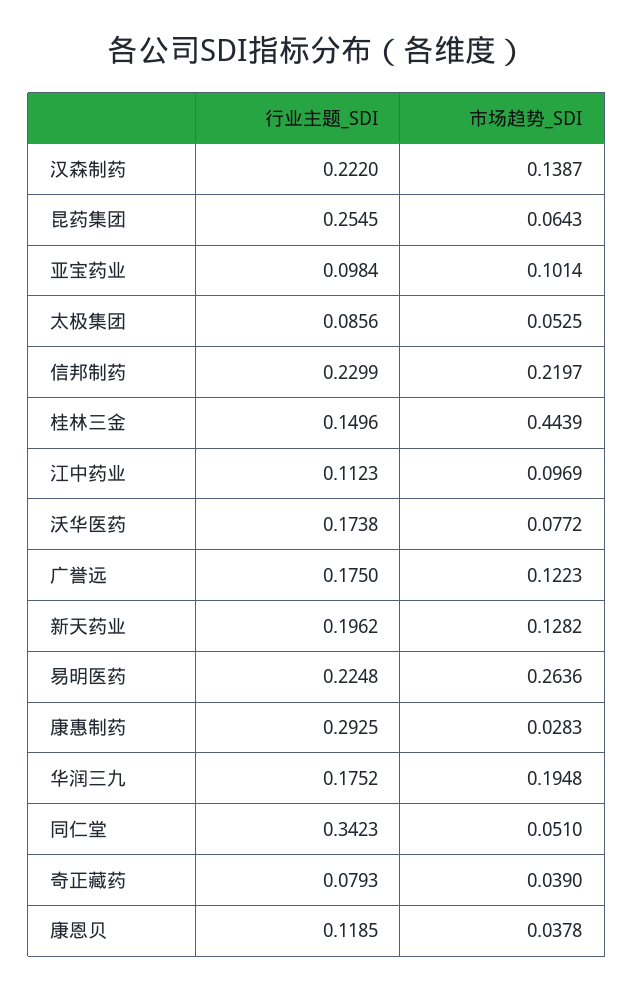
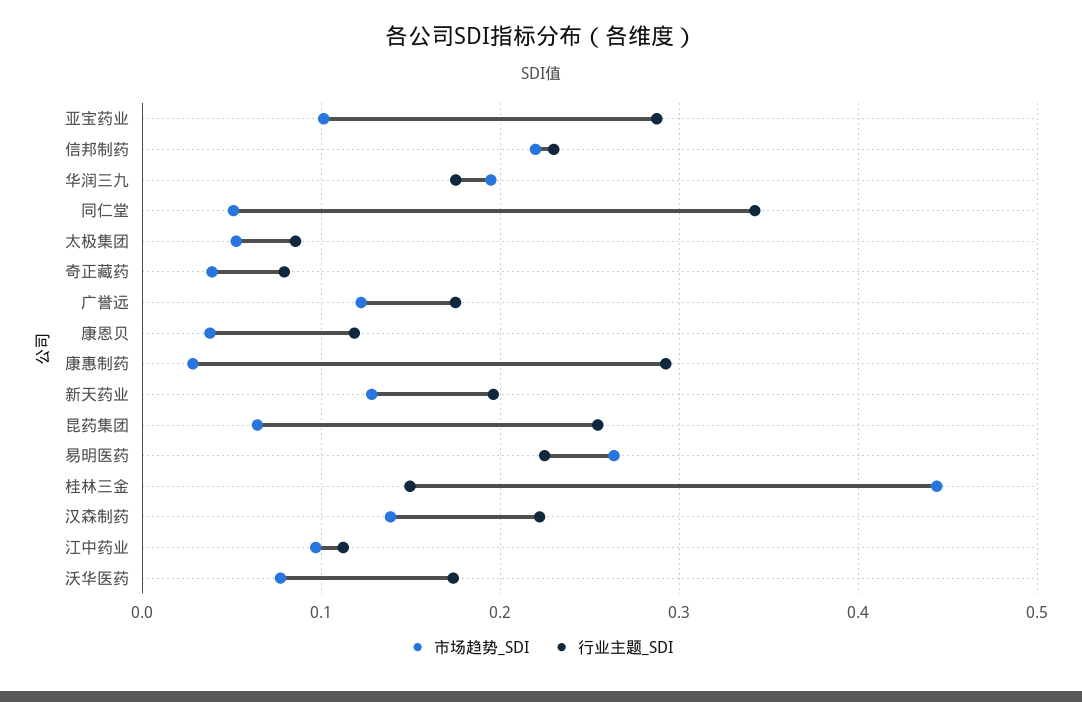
行业主题_SDI, 亚宝药业: 0.0984 -> 0.29

